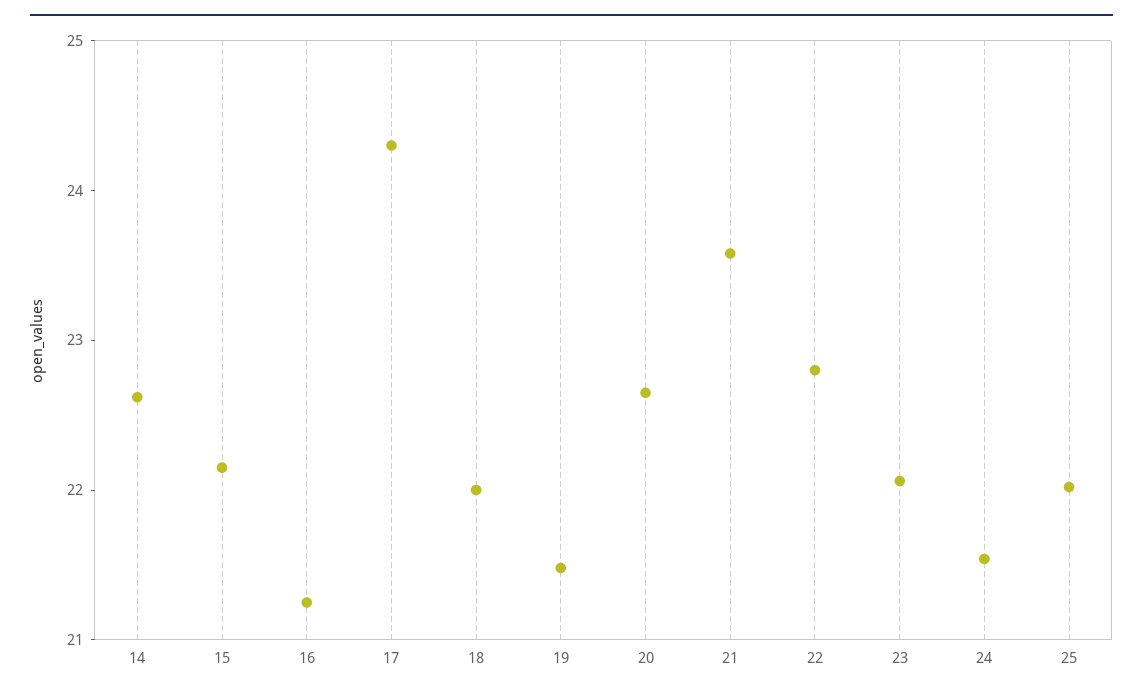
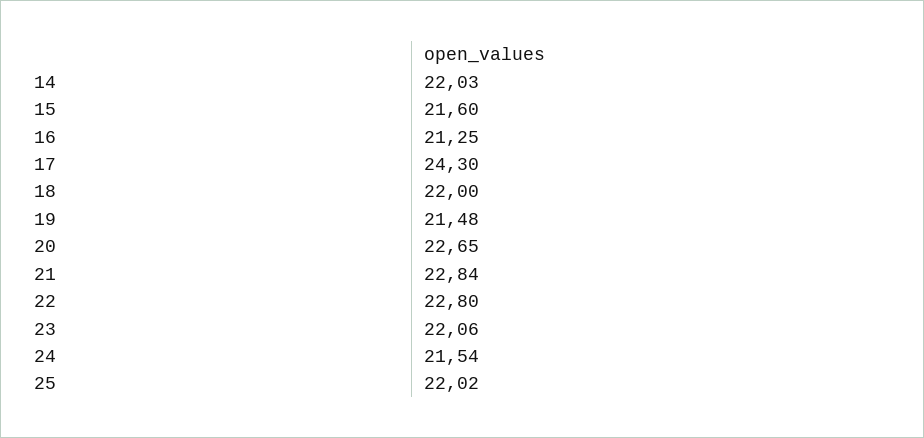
14: 22.6 -> 22.03
15: 22.2 -> 21.6
21: 23.6 -> 22.84

